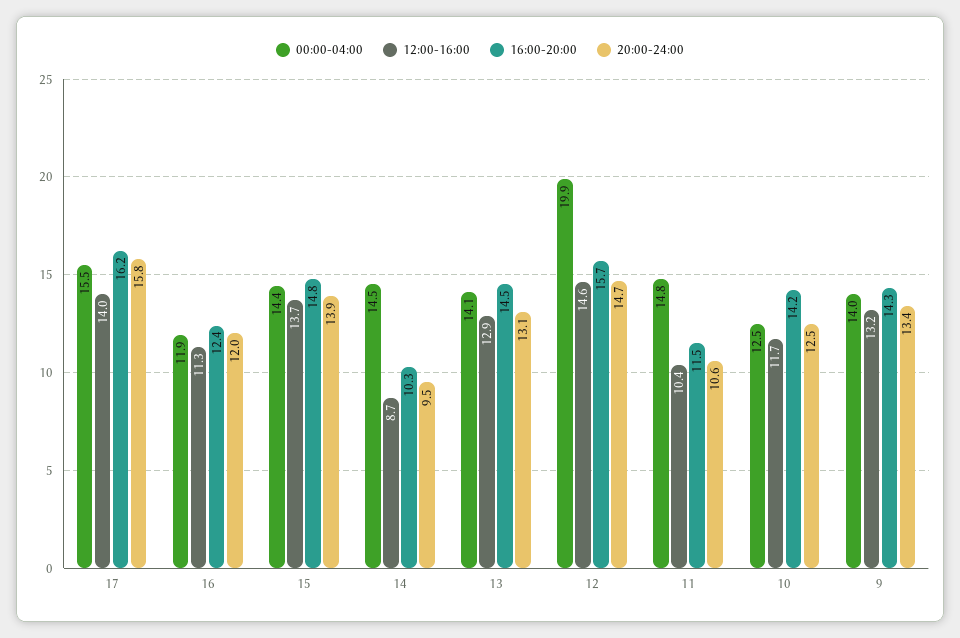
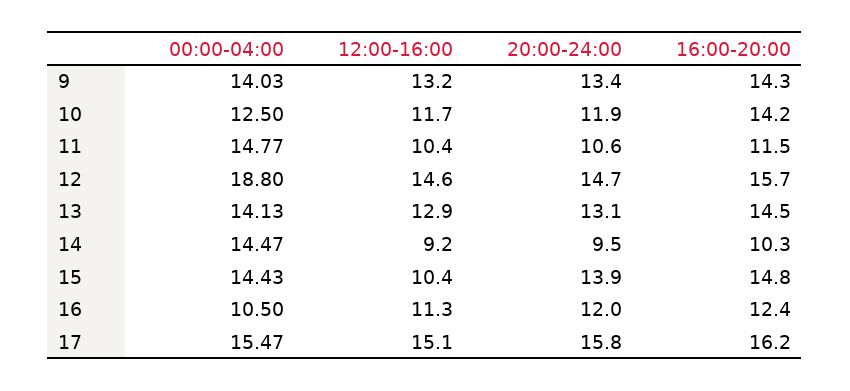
12:00-16:00, 17: 14 -> 15.1
00:00-04:00, 16: 11.9 -> 10.5
12:00-16:00, 15: 13.7 -> 10.4
12:00-16:00, 14: 8.7 -> 9.2
00:00-04:00, 12: 19.9 -> 18.8
20:00-24:00, 10: 12.5 -> 11.9

